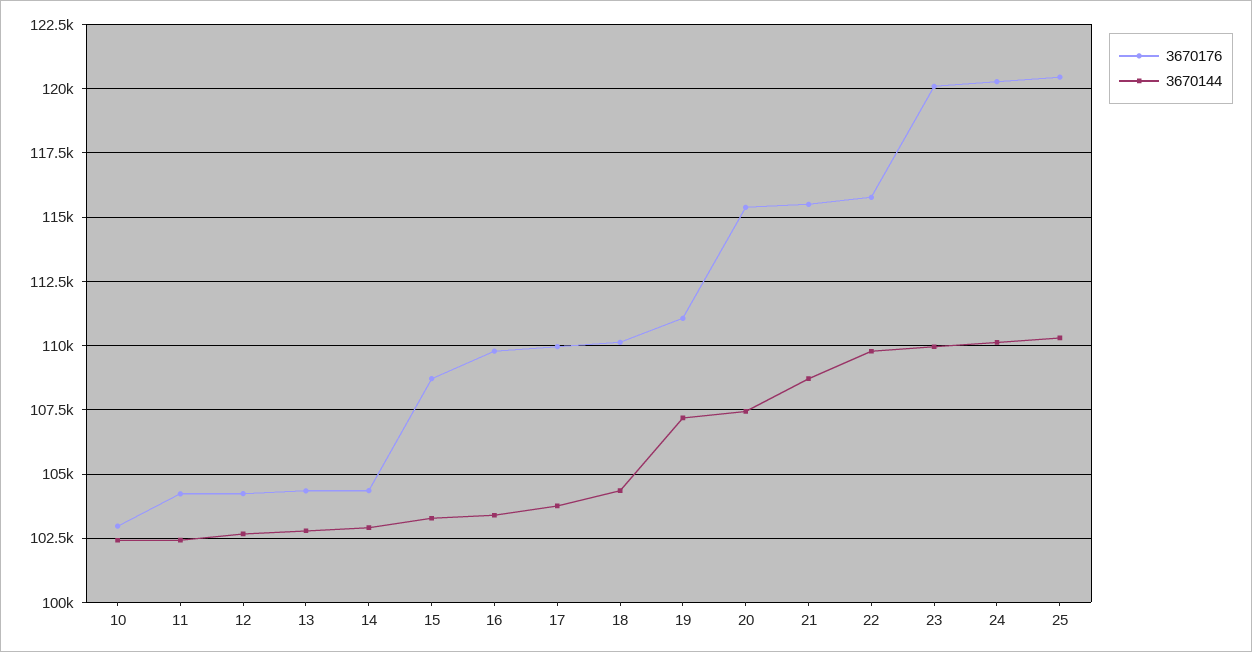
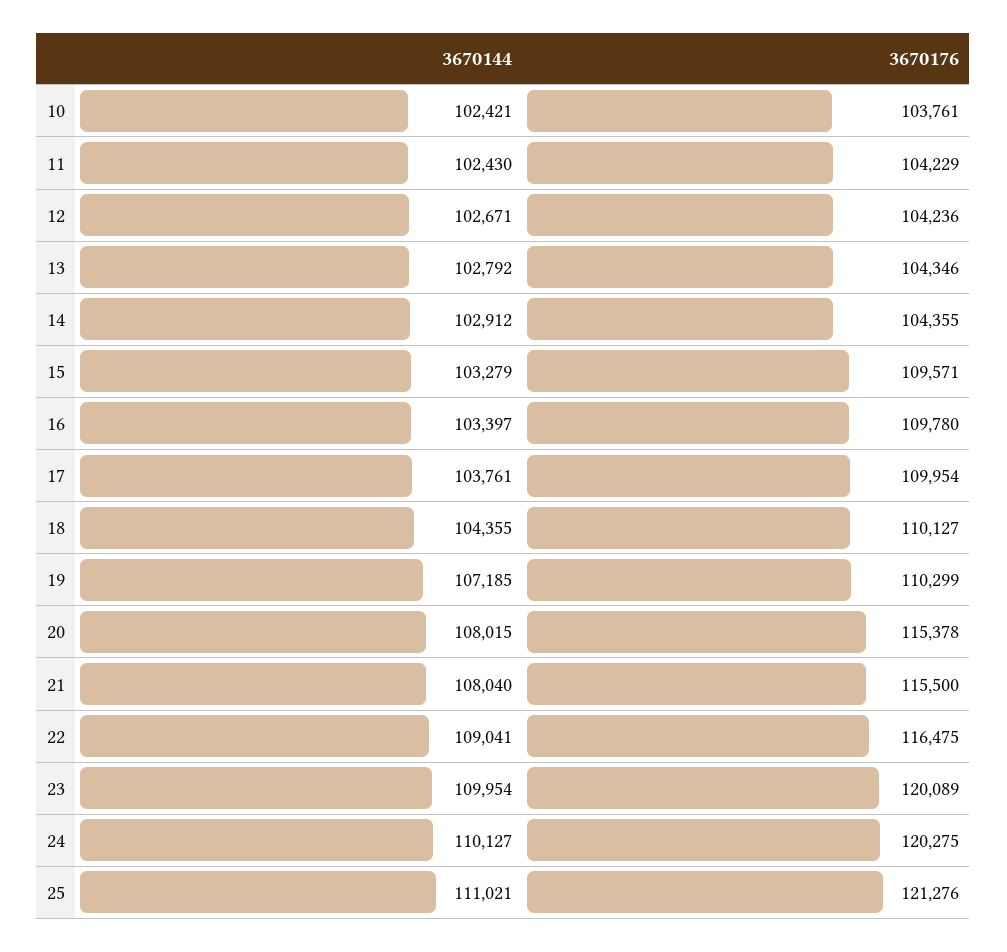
3670176, 10: 103000 -> 103761
3670176, 15: 108750 -> 109571
3670176, 19: 111000 -> 110299
3670144, 20: 107500 -> 108015
3670144, 21: 108750 -> 108040
3670176, 22: 115750 -> 116475
3670144, 22: 109750 -> 109041
3670176, 25: 120500 -> 121276
3670144, 25: 110250 -> 111021

